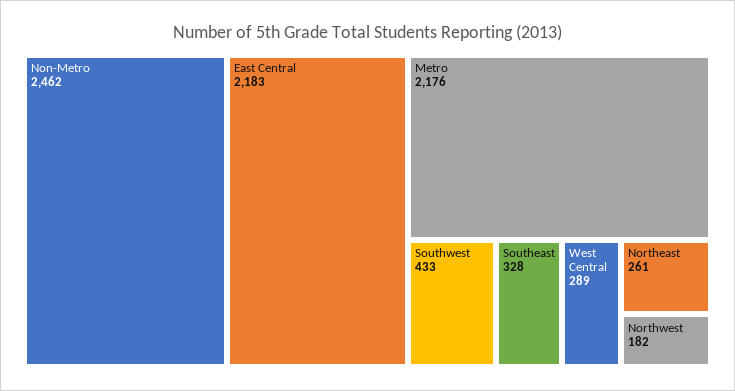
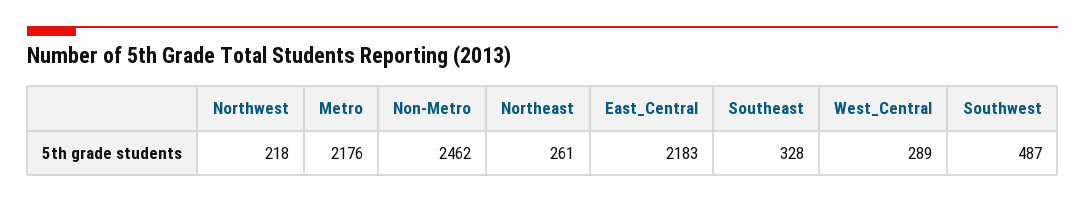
Southwest: 433 -> 487
Northwest: 182 -> 218

